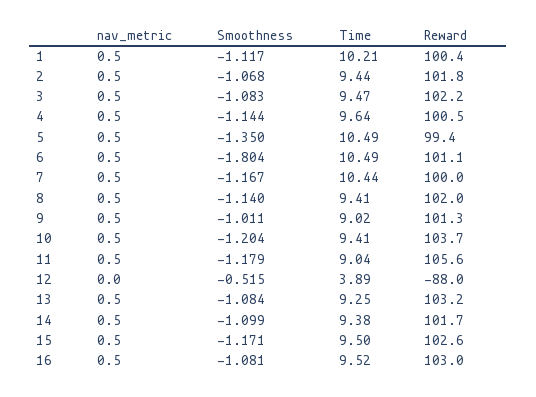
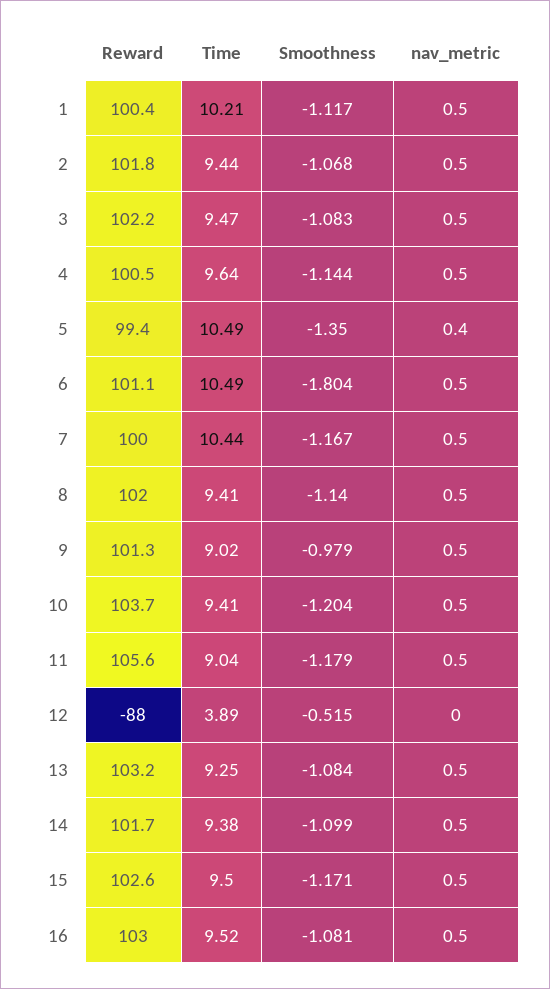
nav_metric, 5: 0.5 -> 0.4
Smoothness, 9: -1.011 -> -0.979

